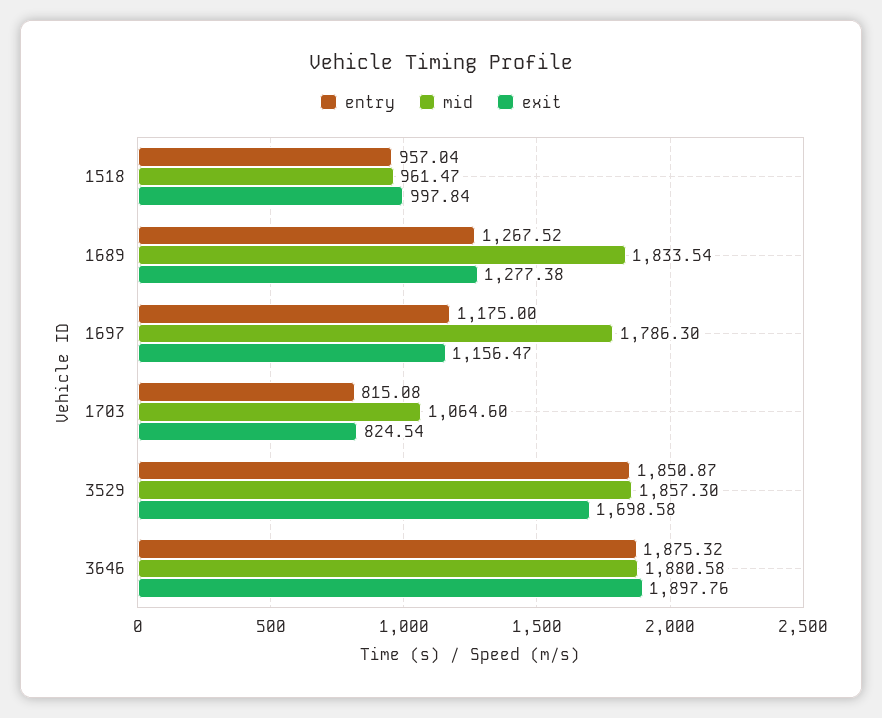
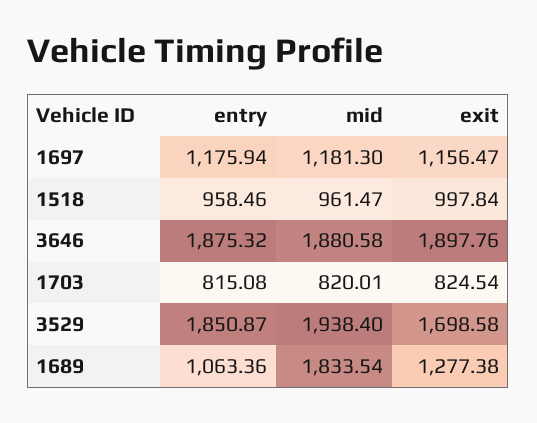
entry, 1518: 957.04 -> 958.46
entry, 1689: 1267.52 -> 1063.36
entry, 1697: 1175 -> 1175.94
mid, 1697: 1786.3 -> 1181.3
mid, 1703: 1064.6 -> 820.01
mid, 3529: 1857.3 -> 1938.4

